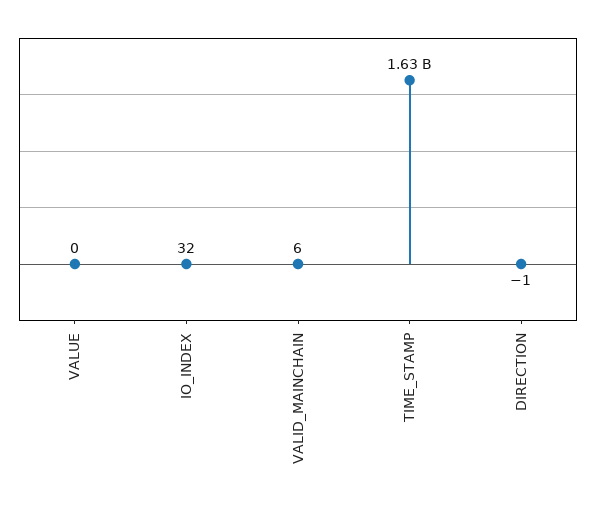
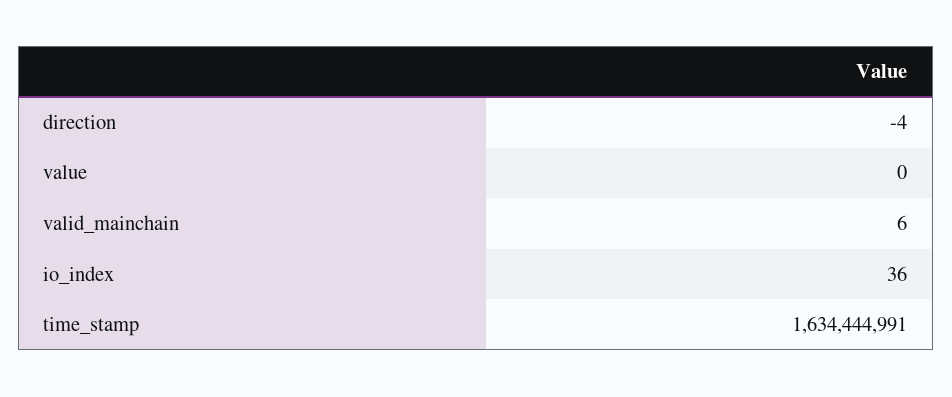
IO_INDEX: 32 -> 36
DIRECTION: -1 -> -4

